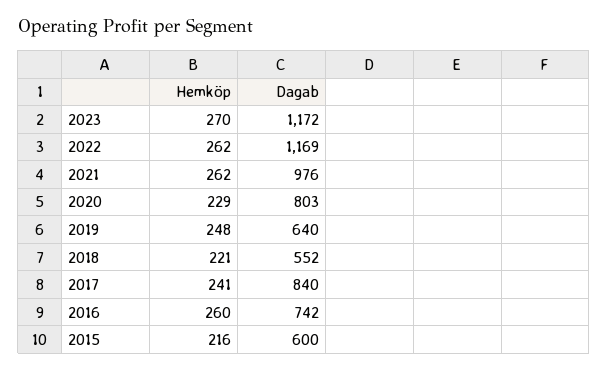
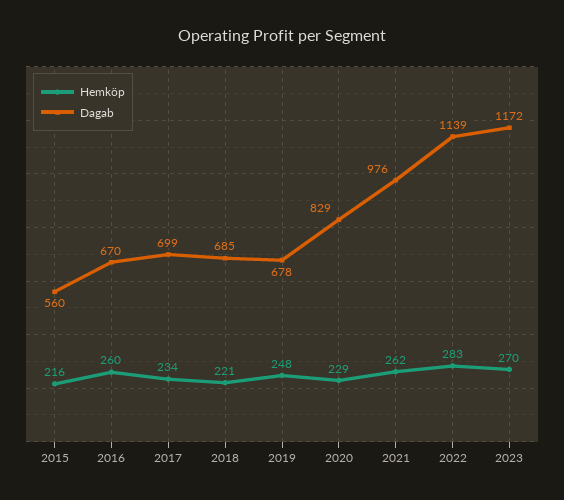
Hemköp, 2022: 262 -> 283
Dagab, 2022: 1169 -> 1139
Dagab, 2020: 803 -> 829
Dagab, 2019: 640 -> 678
Dagab, 2018: 552 -> 685
Hemköp, 2017: 241 -> 234
Dagab, 2017: 840 -> 699
Dagab, 2016: 742 -> 670
Dagab, 2015: 600 -> 560

